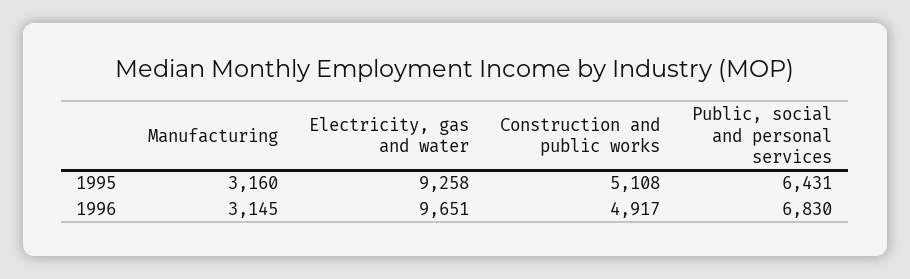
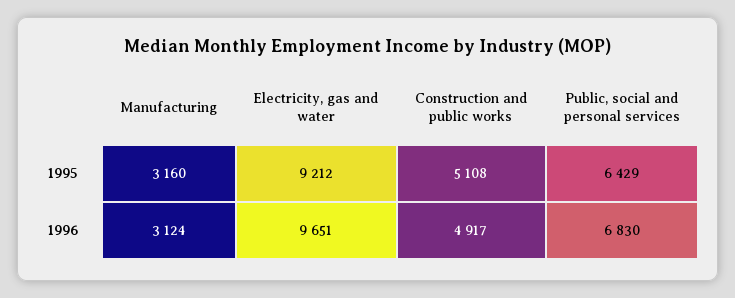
Electricity, gas and water, 1995: 9258 -> 9212
Public, social and personal services, 1995: 6431 -> 6429
Manufacturing, 1996: 3145 -> 3124

